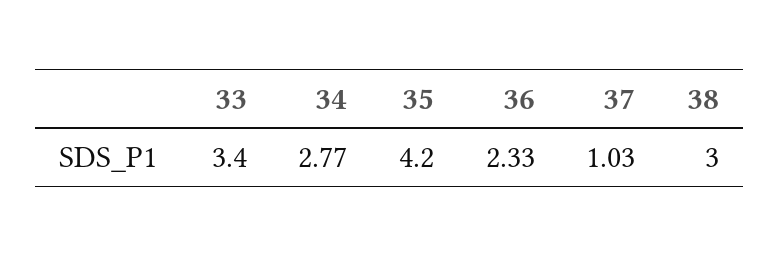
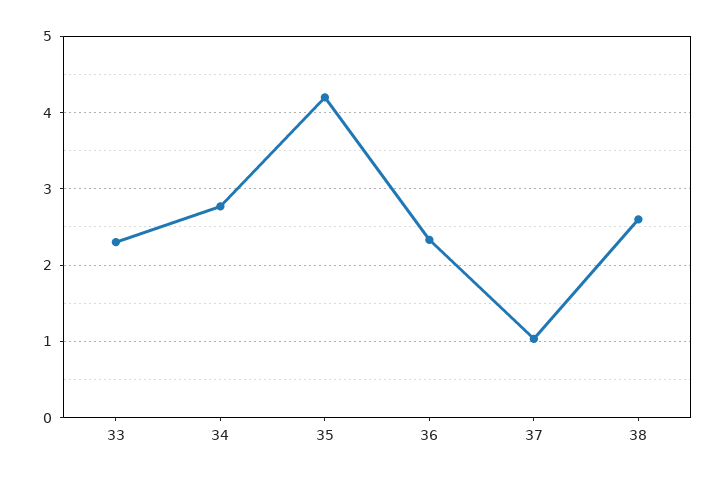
33: 3.4 -> 2.3
38: 3 -> 2.6

